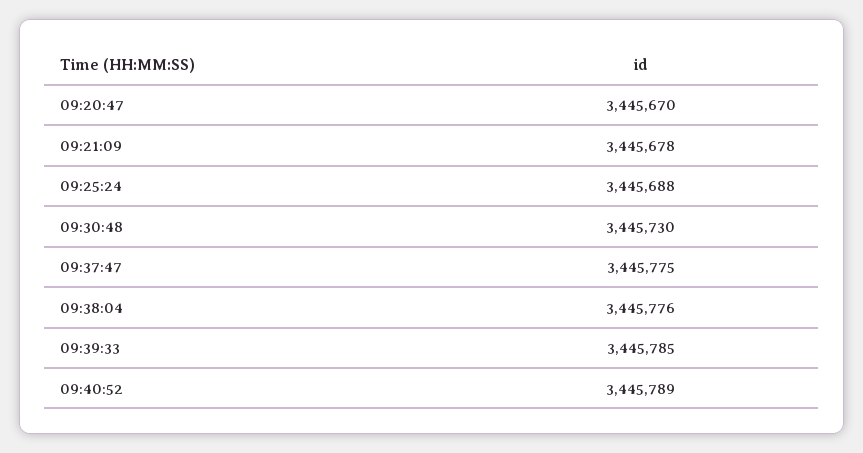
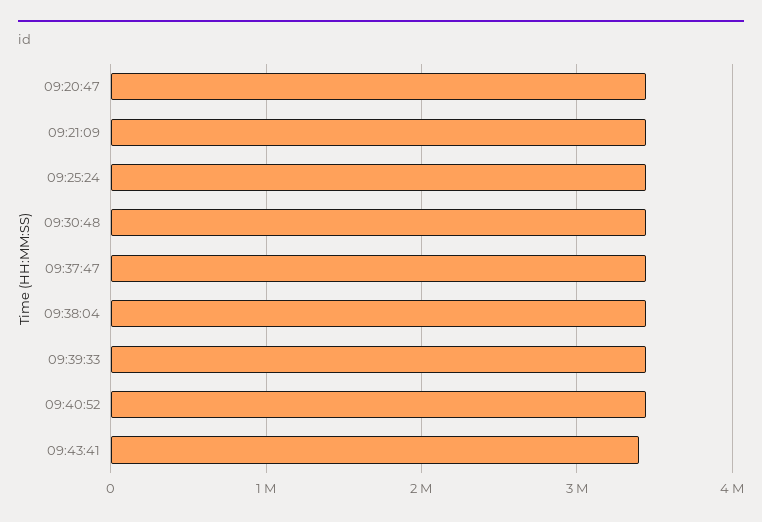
09:43:41: none -> 3400000

